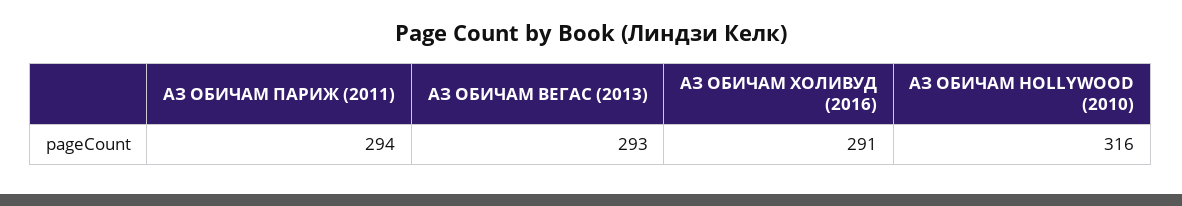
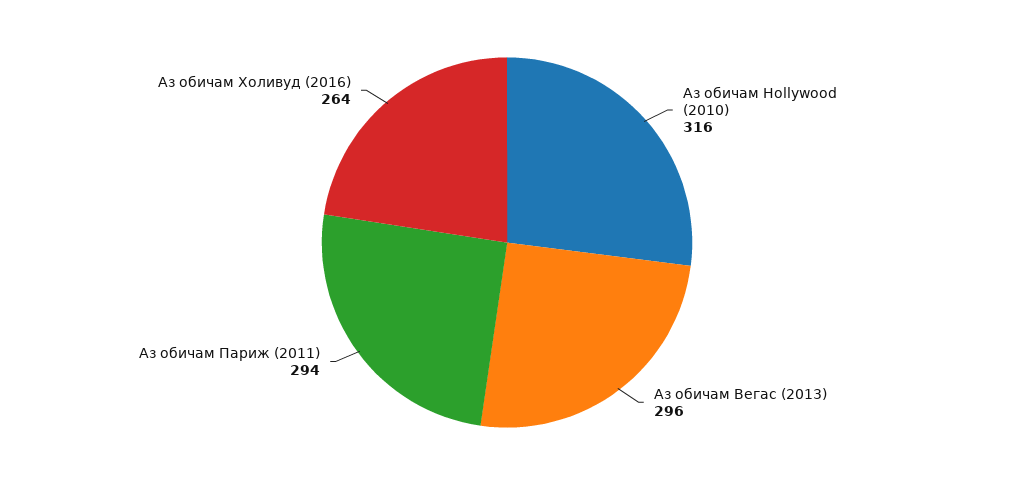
АЗ ОБИЧАМ ВЕГАС (2013): 293 -> 296
АЗ ОБИЧАМ ХОЛИВУД (2016): 291 -> 264

